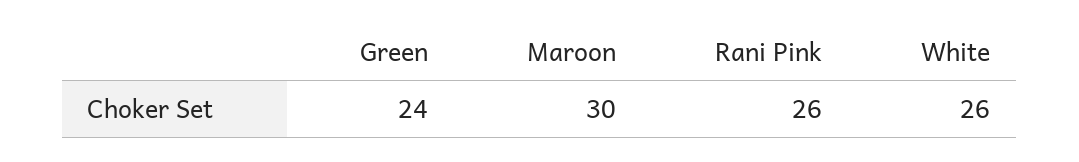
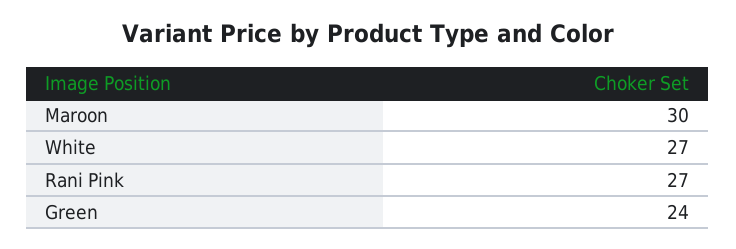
Rani Pink: 26 -> 27
White: 26 -> 27

